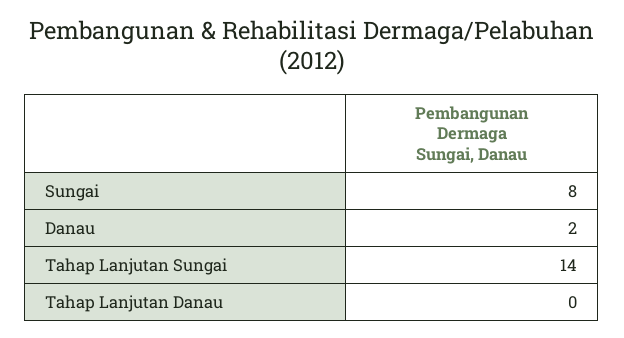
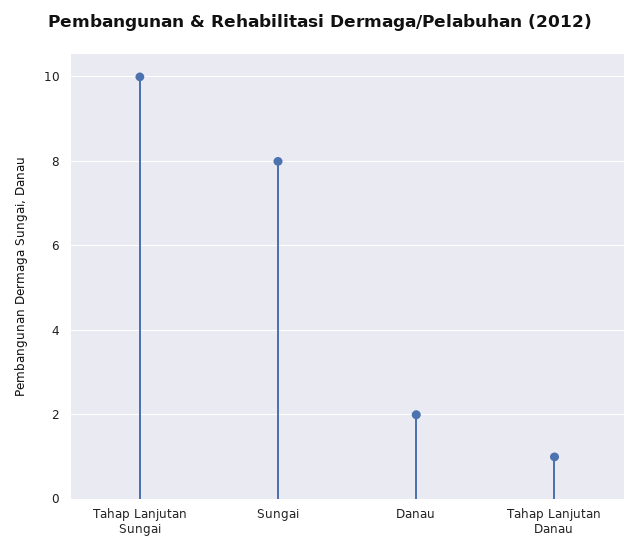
Tahap Lanjutan Sungai: 14 -> 10
Tahap Lanjutan Danau: 0 -> 1

